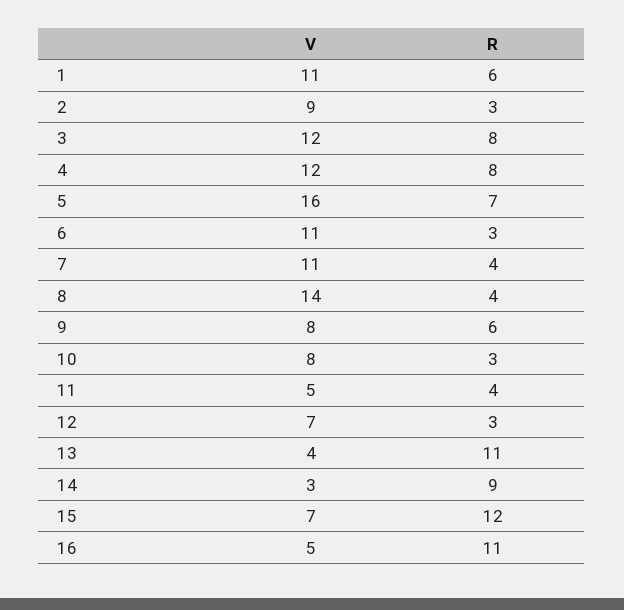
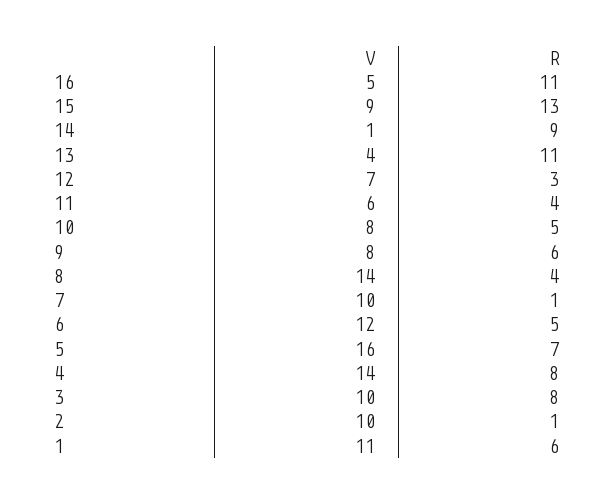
V, 2: 9 -> 10
R, 2: 3 -> 1
V, 3: 12 -> 10
V, 4: 12 -> 14
V, 6: 11 -> 12
R, 6: 3 -> 5
V, 7: 11 -> 10
R, 7: 4 -> 1
R, 10: 3 -> 5
V, 11: 5 -> 6
V, 14: 3 -> 1
V, 15: 7 -> 9
R, 15: 12 -> 13

